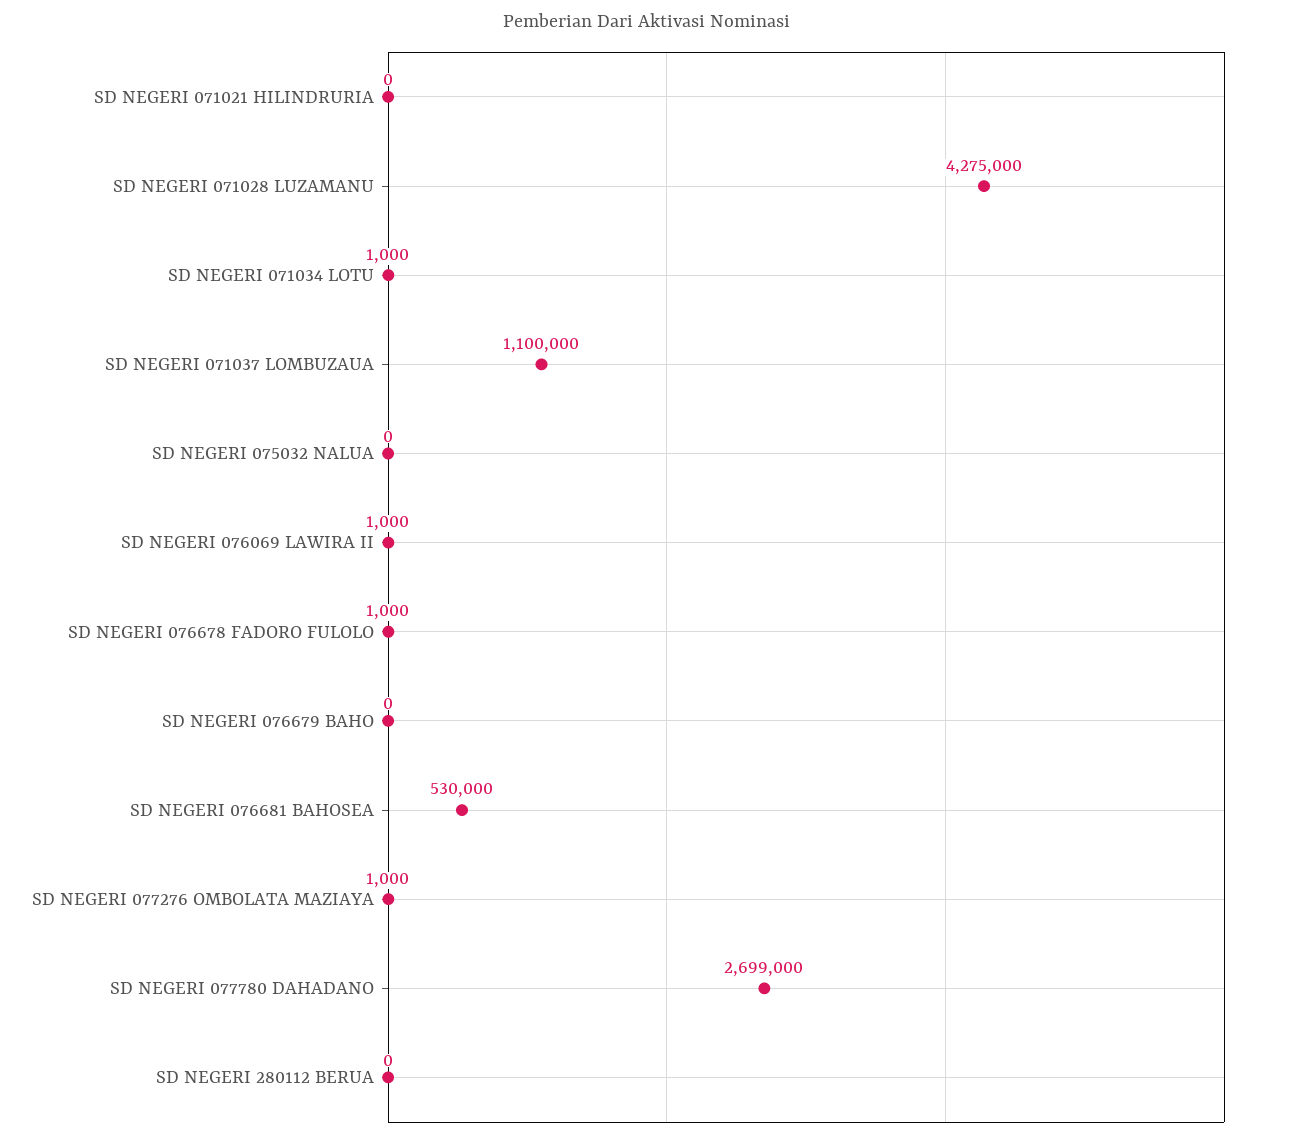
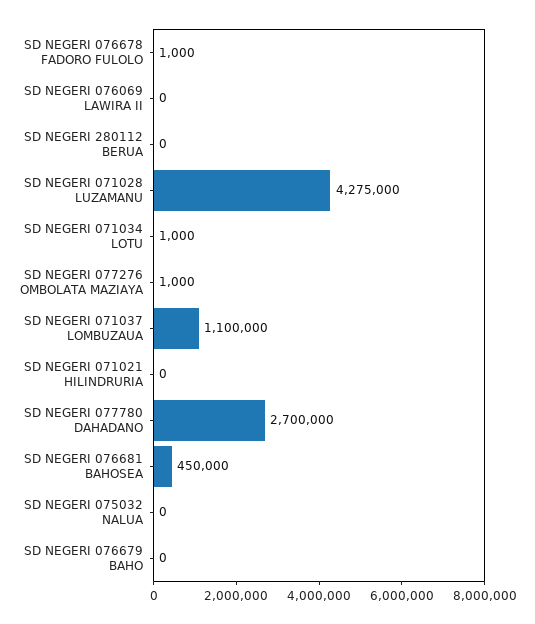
SD NEGERI 076069 LAWIRA II: 1000 -> 0
SD NEGERI 076681 BAHOSEA: 530000 -> 450000
SD NEGERI 077780 DAHADANO: 2699000 -> 2700000

